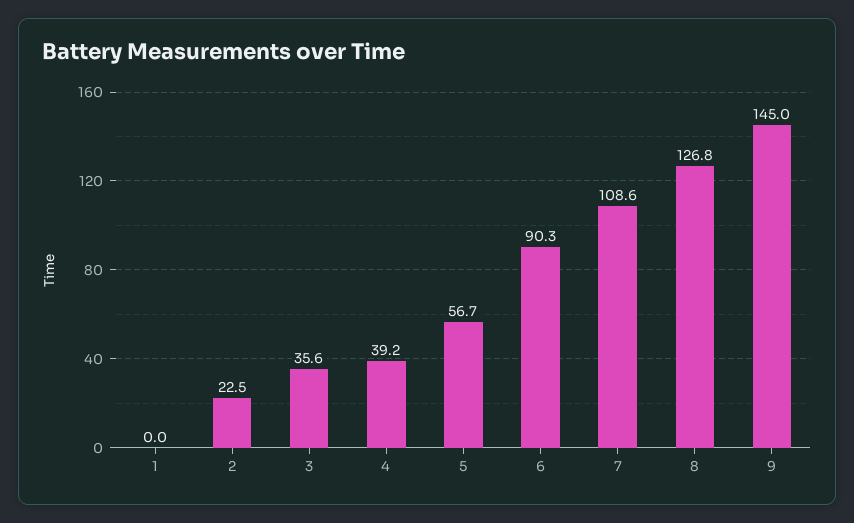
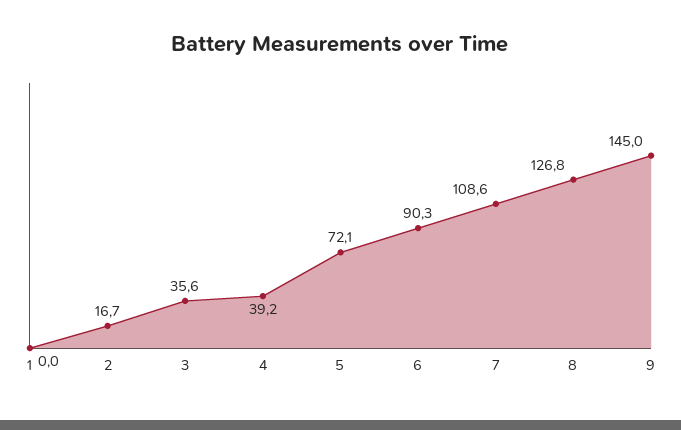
2: 22.5 -> 16.7
5: 56.7 -> 72.1

